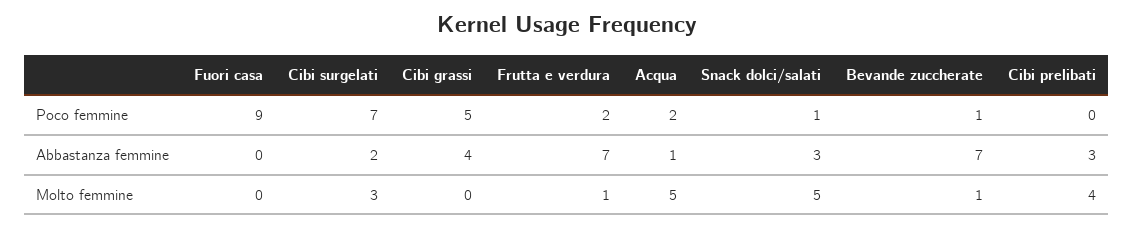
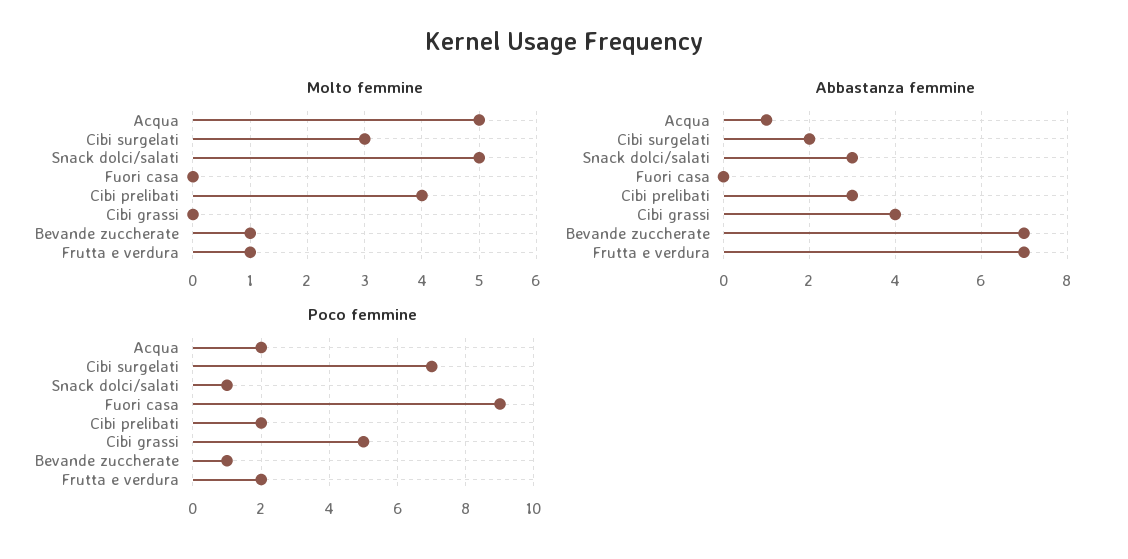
Poco femmine, Cibi prelibati: 0 -> 2

